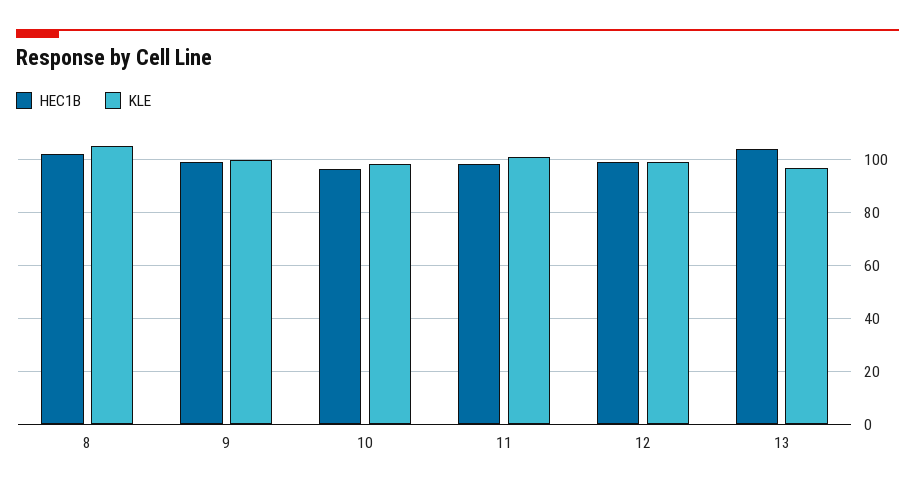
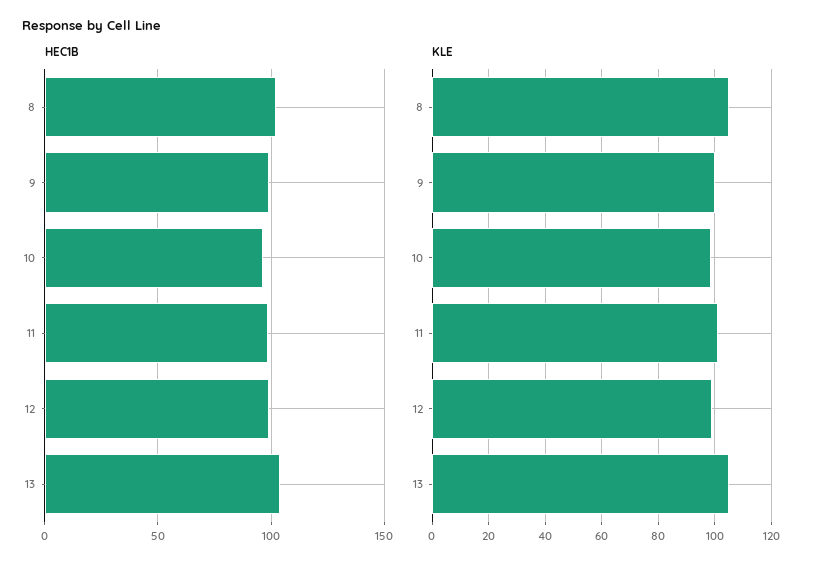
KLE, 13: 97.5 -> 105

